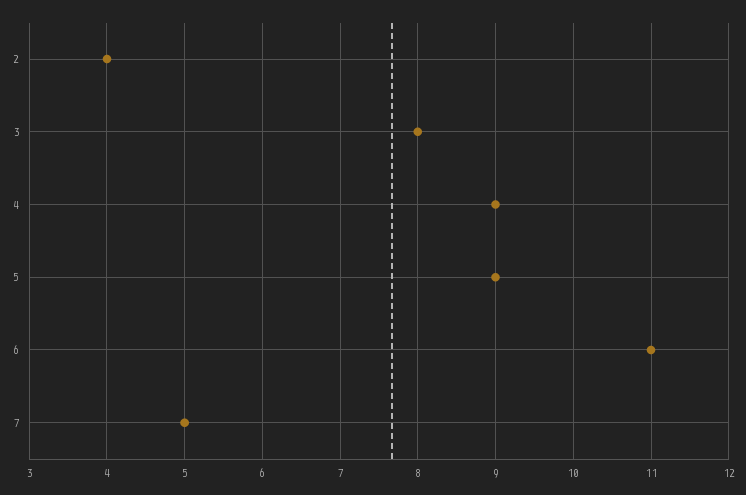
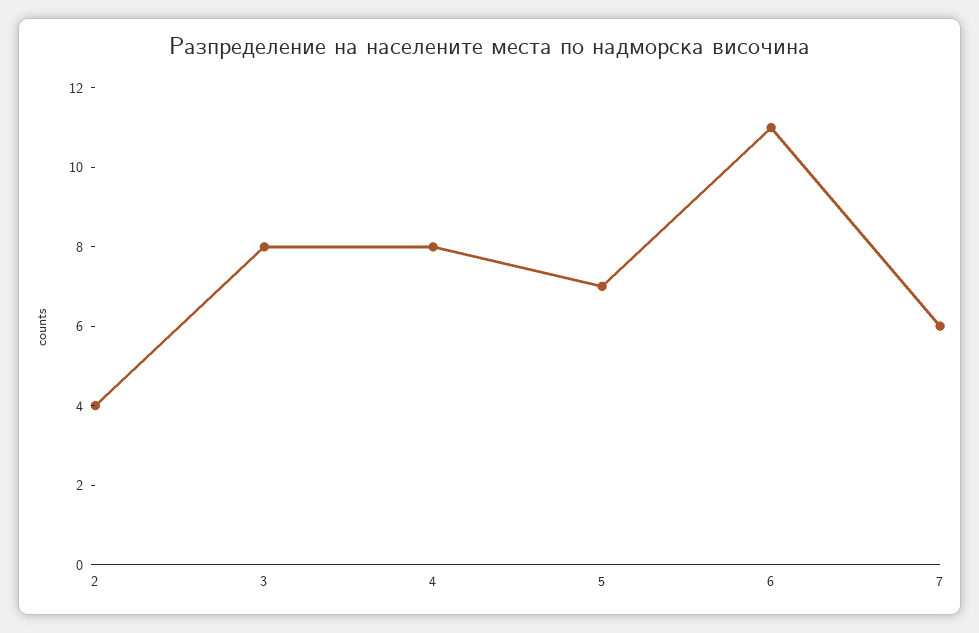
4: 9 -> 8
5: 9 -> 7
7: 5 -> 6

